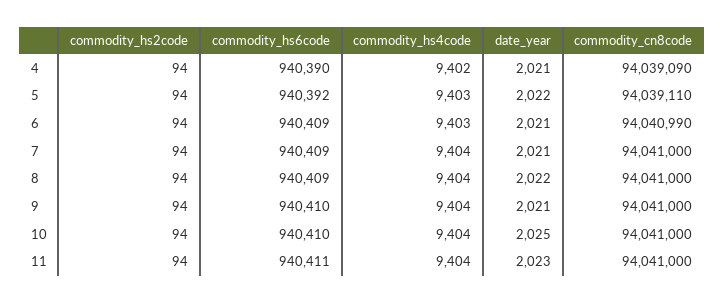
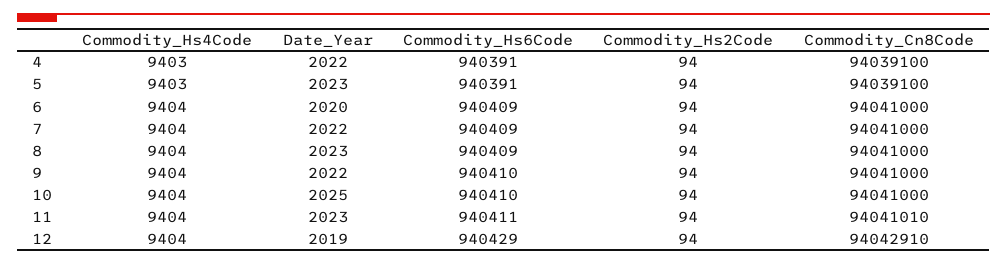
commodity_hs6code, 4: 940390 -> 940391
commodity_hs4code, 4: 9402 -> 9403
date_year, 4: 2021 -> 2022
commodity_cn8code, 4: 94039090 -> 94039100
commodity_hs6code, 5: 940392 -> 940391
date_year, 5: 2022 -> 2023
commodity_cn8code, 5: 94039110 -> 94039100
commodity_hs4code, 6: 9403 -> 9404
date_year, 6: 2021 -> 2020
commodity_cn8code, 6: 94040990 -> 94041000
date_year, 7: 2021 -> 2022
date_year, 8: 2022 -> 2023
date_year, 9: 2021 -> 2022
commodity_cn8code, 11: 94041000 -> 94041010
commodity_hs4code, 12: none -> 9404
date_year, 12: none -> 2019
commodity_hs6code, 12: none -> 940429
commodity_hs2code, 12: none -> 94
commodity_cn8code, 12: none -> 94042910

